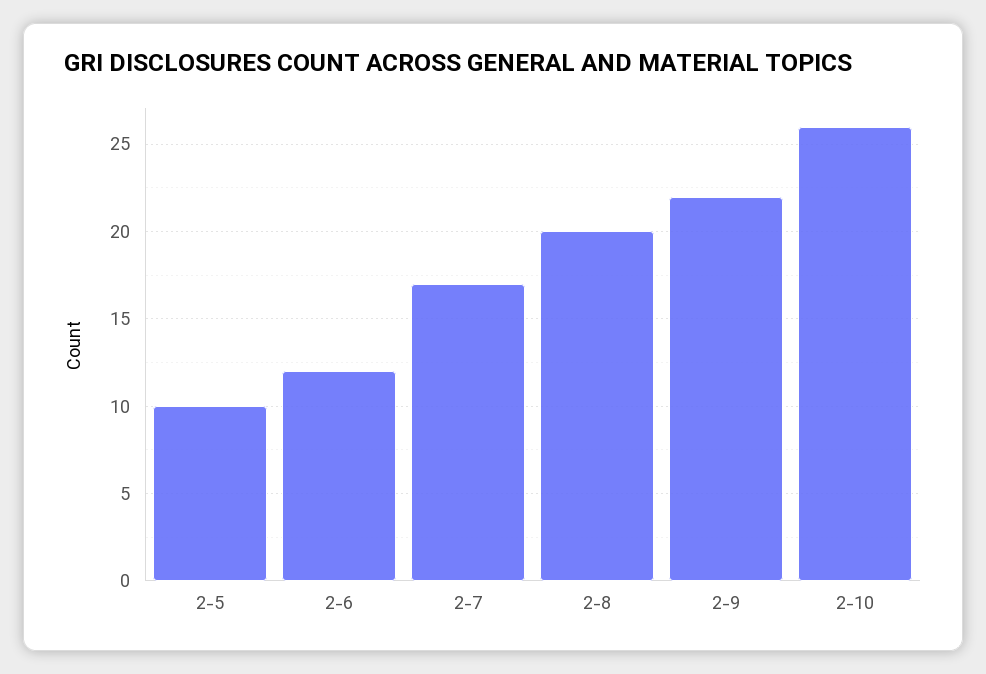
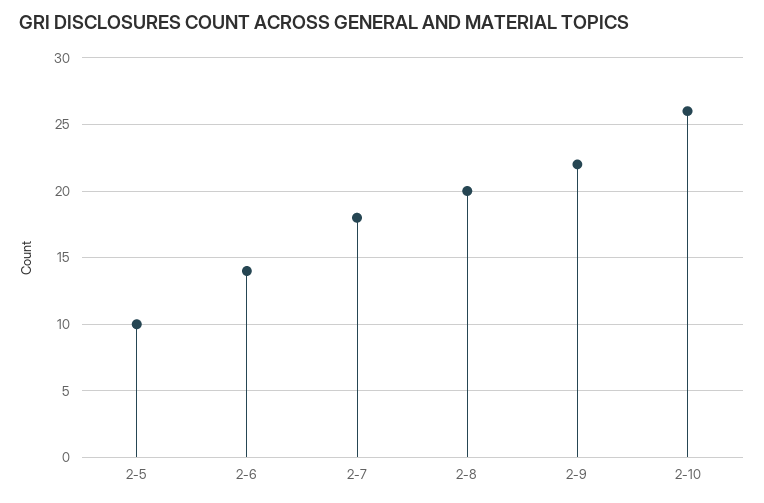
2-6: 12 -> 14
2-7: 17 -> 18

